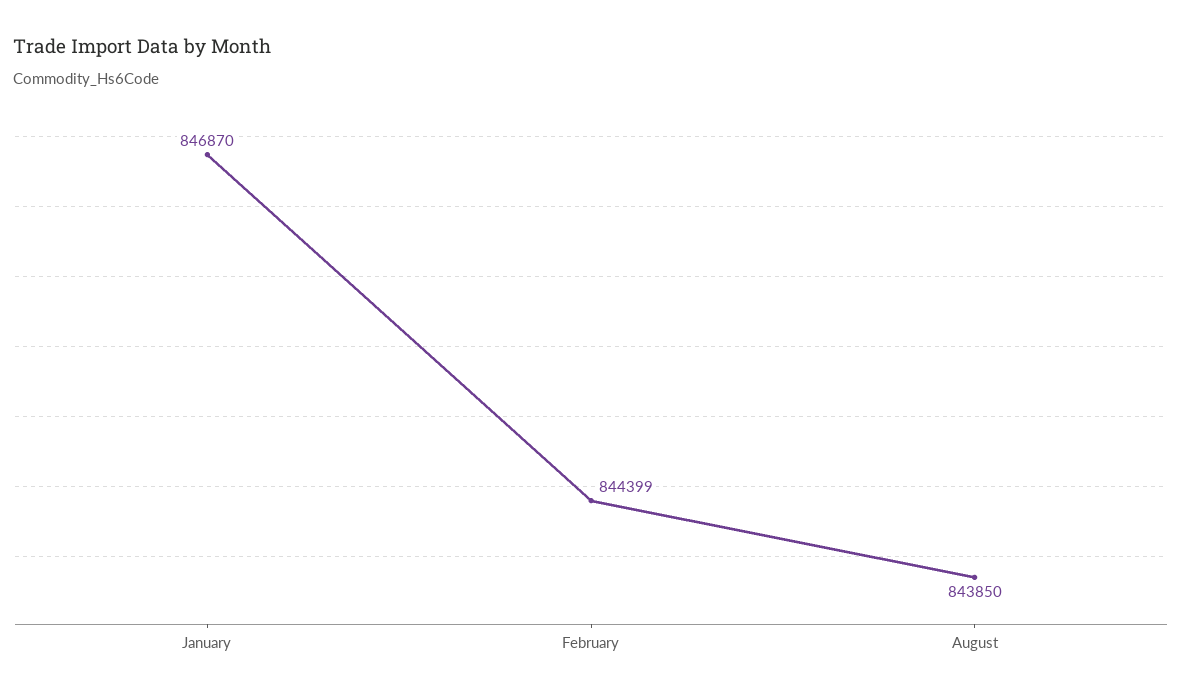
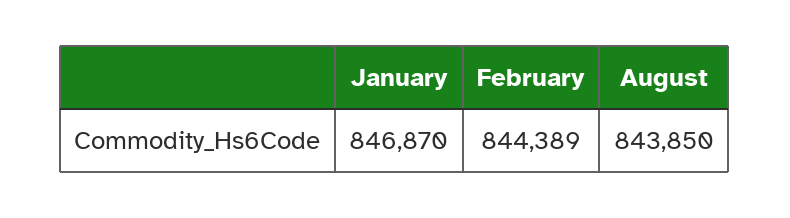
February: 844399 -> 844389

